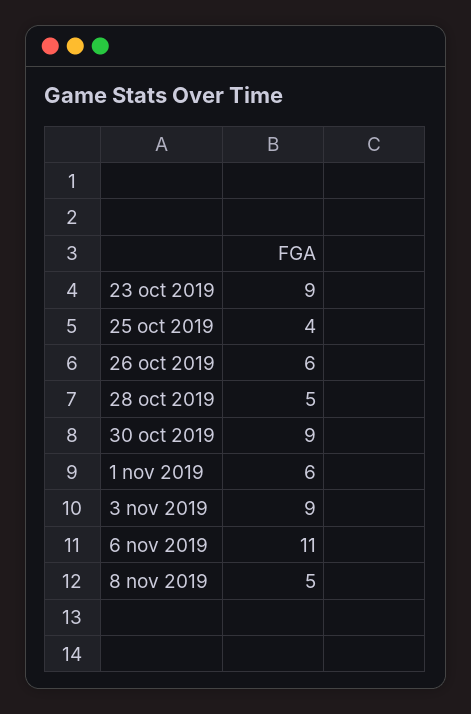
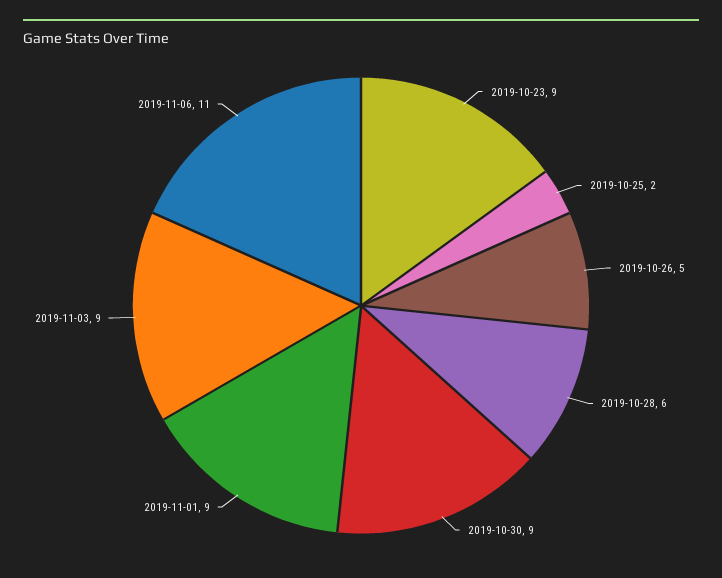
25 oct 2019: 4 -> 2
26 oct 2019: 6 -> 5
28 oct 2019: 5 -> 6
1 nov 2019: 6 -> 9
8 nov 2019: 5 -> none

